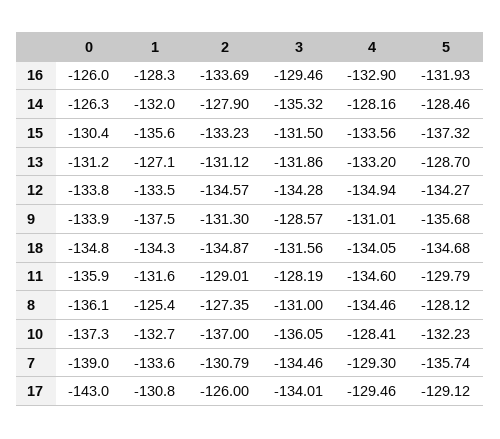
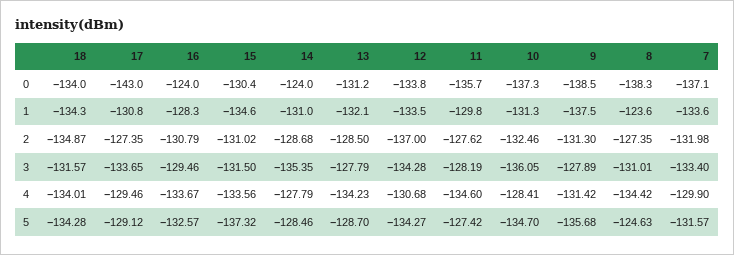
0, 16: -126 -> -124
2, 16: -133.69 -> -130.79
4, 16: -132.9 -> -133.67
5, 16: -131.93 -> -132.57
0, 14: -126.3 -> -124
1, 14: -132 -> -131
2, 14: -127.9 -> -128.68
3, 14: -135.32 -> -135.35
4, 14: -128.16 -> -127.79
1, 15: -135.6 -> -134.6
2, 15: -133.23 -> -131.02
1, 13: -127.1 -> -132.1
2, 13: -131.12 -> -128.5
3, 13: -131.86 -> -127.79
4, 13: -133.2 -> -134.23
2, 12: -134.57 -> -137
4, 12: -134.94 -> -130.68
0, 9: -133.9 -> -138.5
3, 9: -128.57 -> -127.89
4, 9: -131.01 -> -131.42
0, 18: -134.8 -> -134
3, 18: -131.56 -> -131.57
4, 18: -134.05 -> -134.01
5, 18: -134.68 -> -134.28
0, 11: -135.9 -> -135.7
1, 11: -131.6 -> -129.8
2, 11: -129.01 -> -127.62
5, 11: -129.79 -> -127.42
0, 8: -136.1 -> -138.3
1, 8: -125.4 -> -123.6
3, 8: -131 -> -131.01
4, 8: -134.46 -> -134.42
5, 8: -128.12 -> -124.63
1, 10: -132.7 -> -131.3
2, 10: -137 -> -132.46
5, 10: -132.23 -> -134.7
0, 7: -139 -> -137.1
2, 7: -130.79 -> -131.98
3, 7: -134.46 -> -133.4
4, 7: -129.3 -> -129.9
5, 7: -135.74 -> -131.57
2, 17: -126 -> -127.35
3, 17: -134.01 -> -133.65

